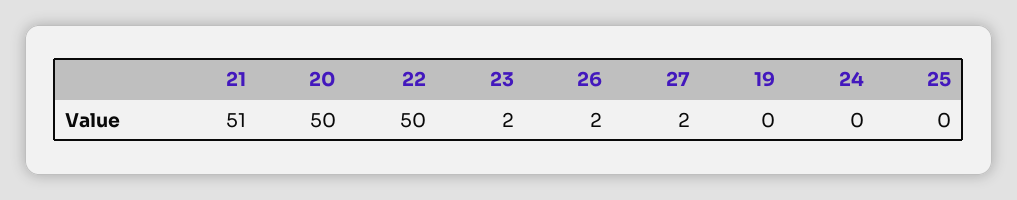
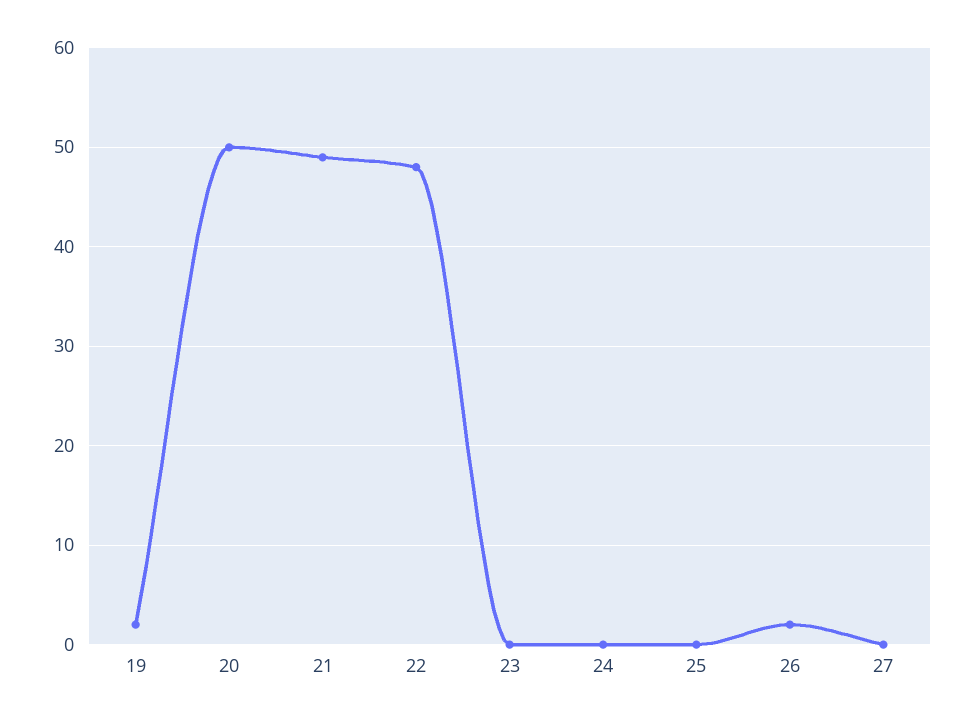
21: 51 -> 49
22: 50 -> 48
23: 2 -> 0
27: 2 -> 0
19: 0 -> 2

